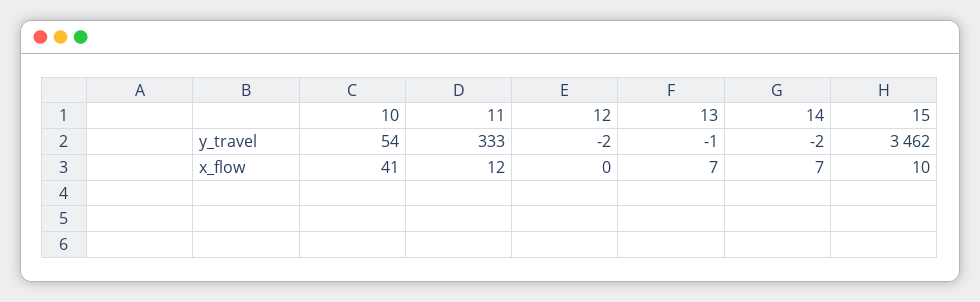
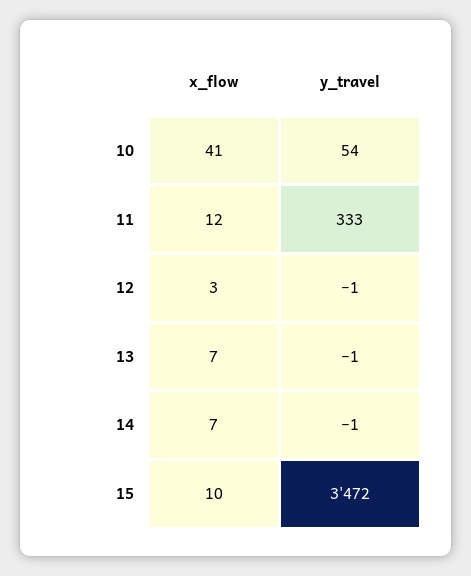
12, y_travel: -2 -> -1
14, y_travel: -2 -> -1
15, y_travel: 3462 -> 3472
12, x_flow: 0 -> 3

